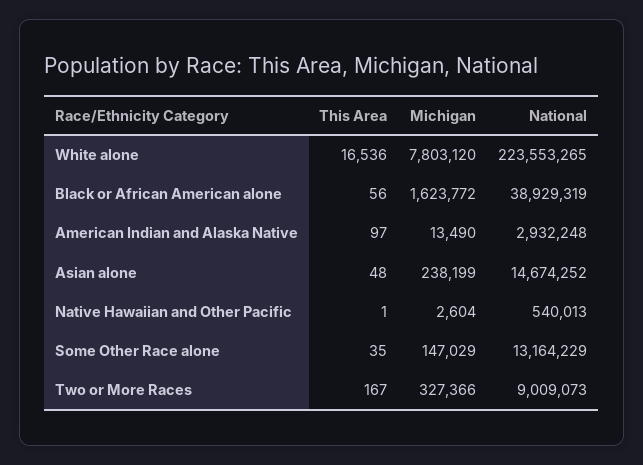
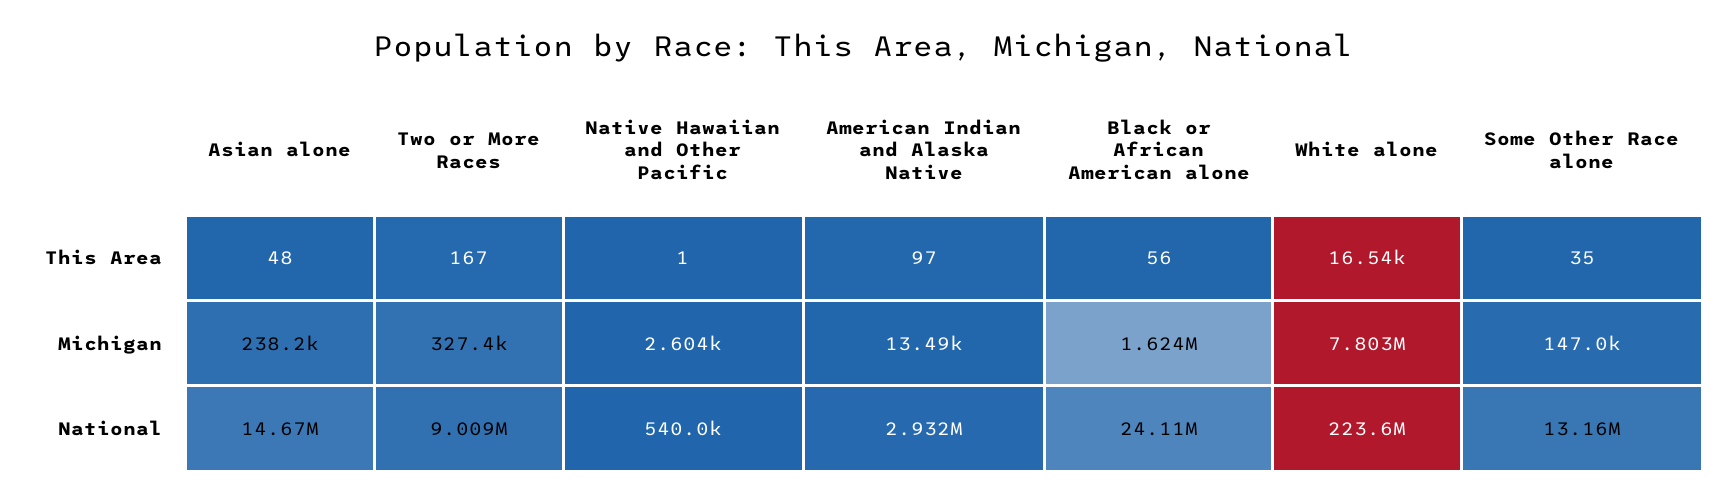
National, Black or African American alone: 38929319 -> 24110000

